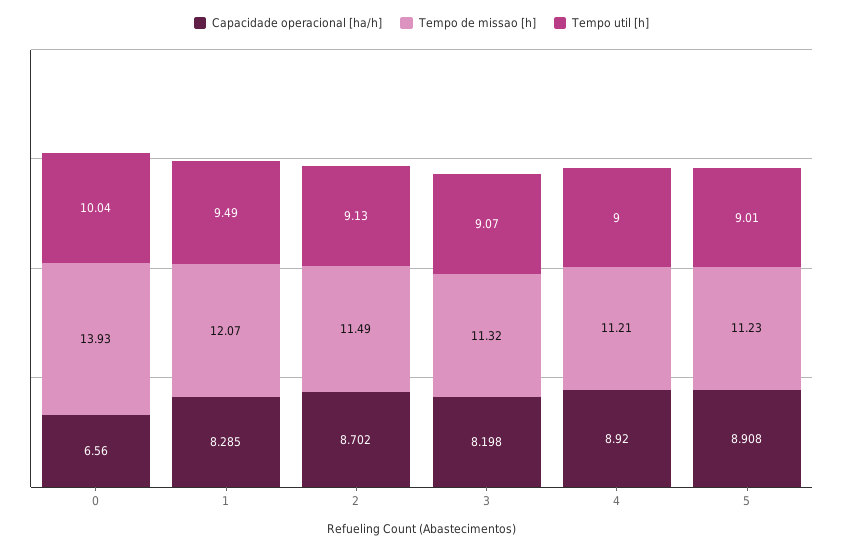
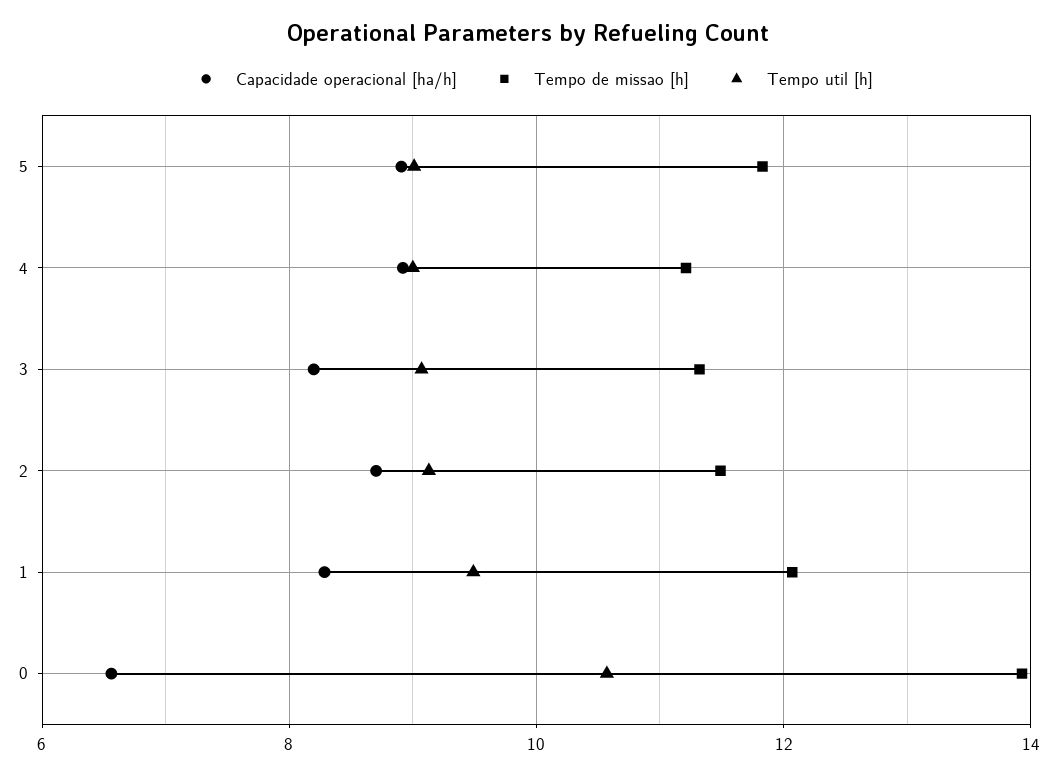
Tempo util [h], 0: 10.04 -> 10.6
Tempo de missao [h], 5: 11.23 -> 11.8

